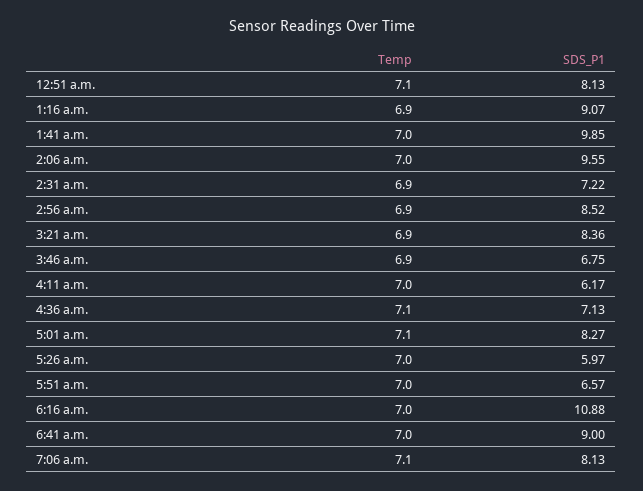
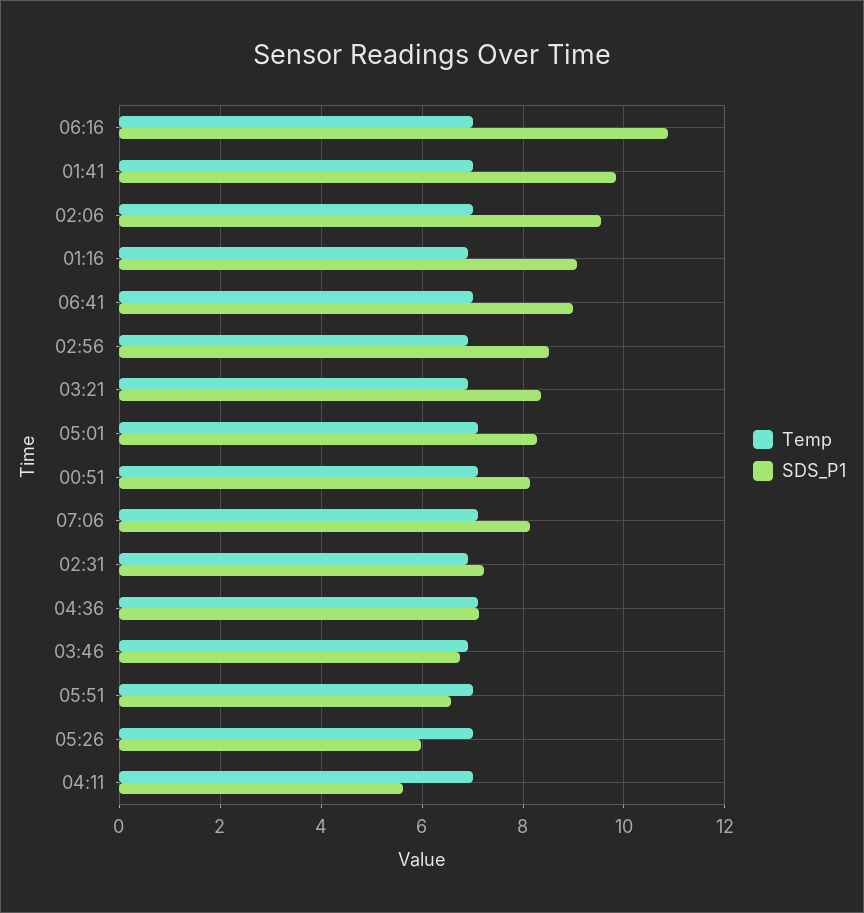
SDS_P1, 4:11 a.m.: 6.17 -> 5.6

